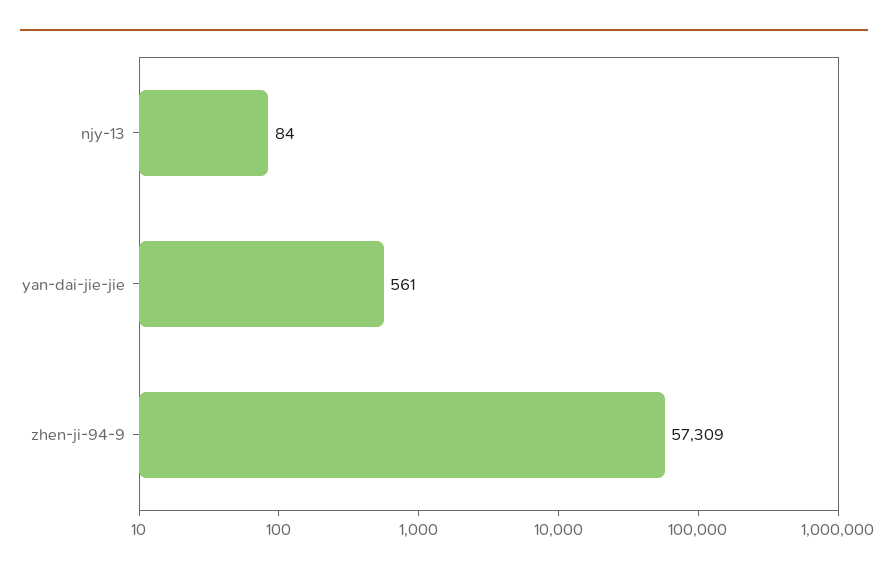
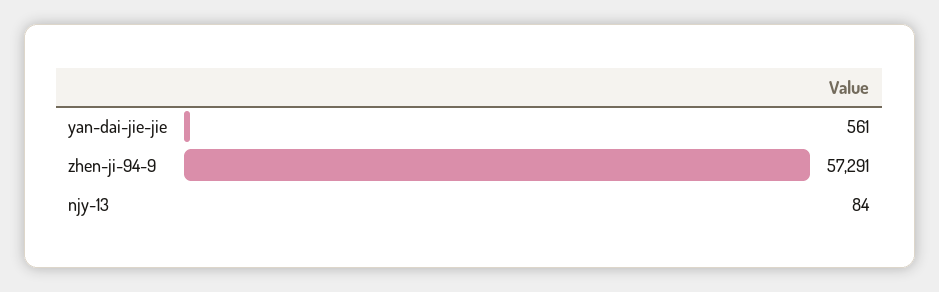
zhen-ji-94-9: 57309 -> 57291

